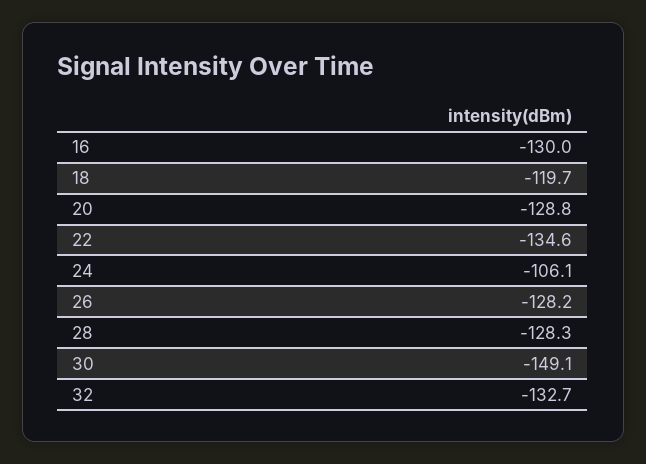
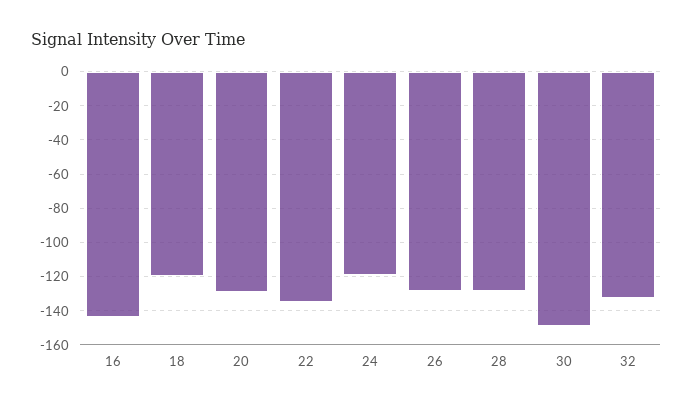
16: -130 -> -145
24: -106.1 -> -120

